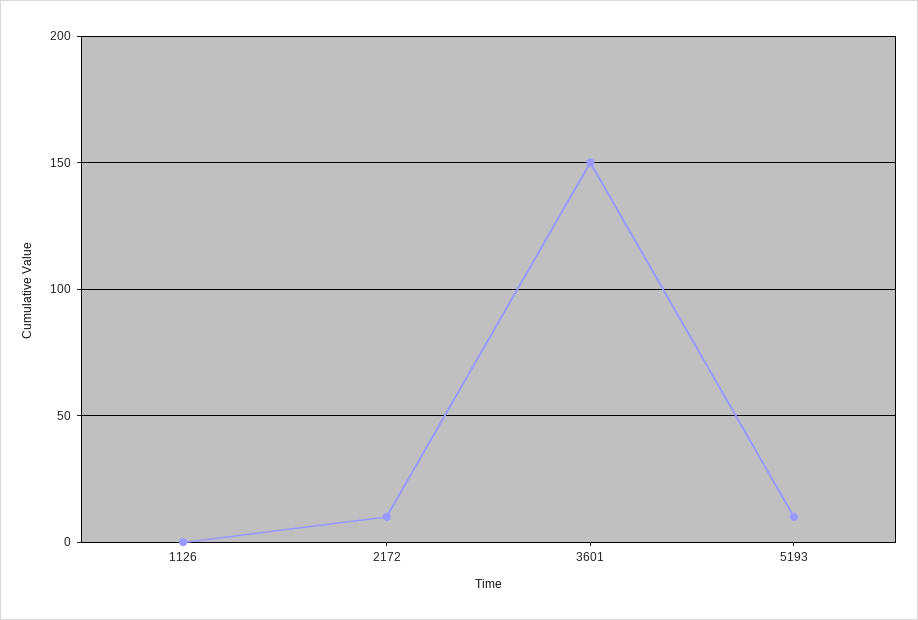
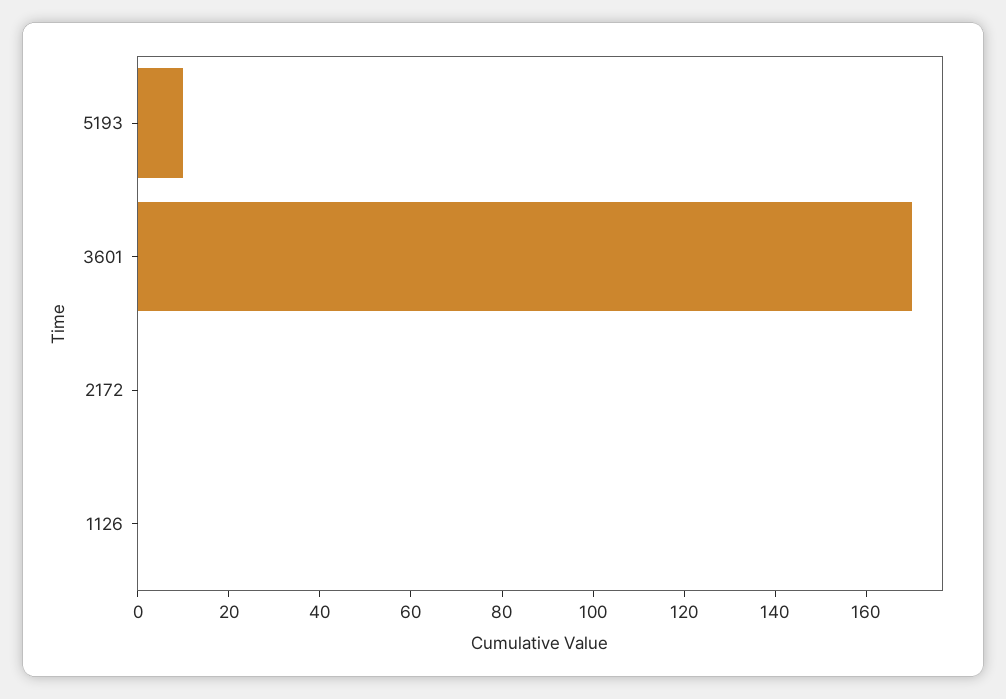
2172: 10 -> 0
3601: 150 -> 170

